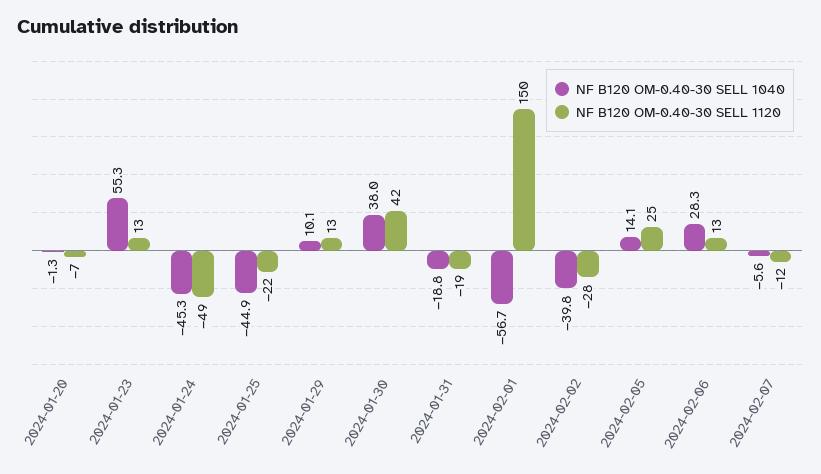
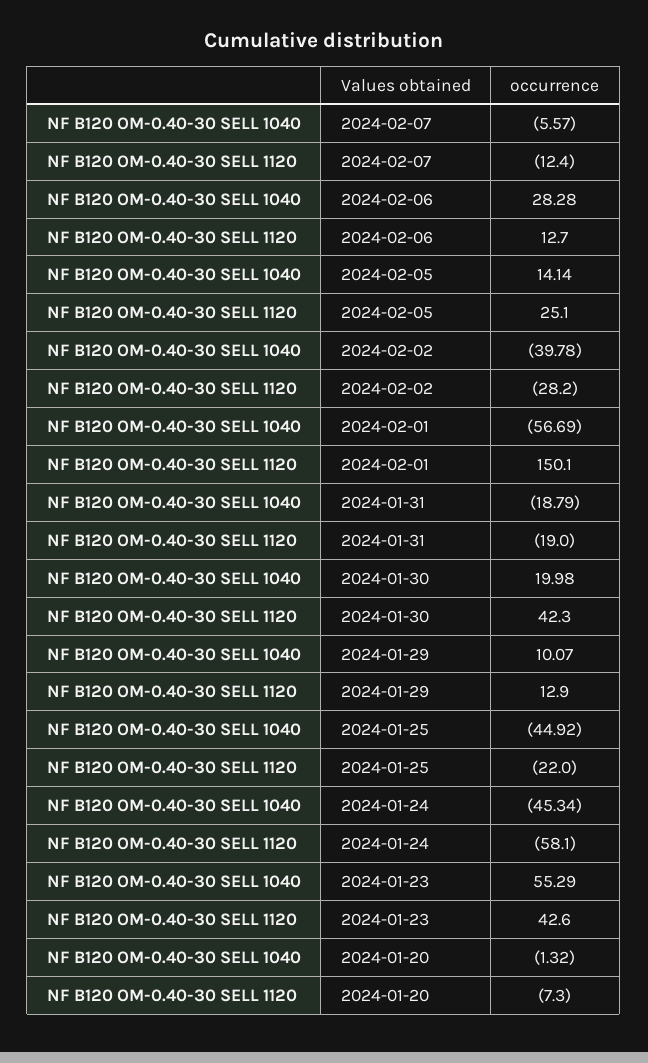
NF B120 OM-0.40-30 SELL 1120, 2024-01-23: 13 -> 42.6
NF B120 OM-0.40-30 SELL 1120, 2024-01-24: -49 -> -58.1
NF B120 OM-0.40-30 SELL 1040, 2024-01-30: 38 -> 19.98

